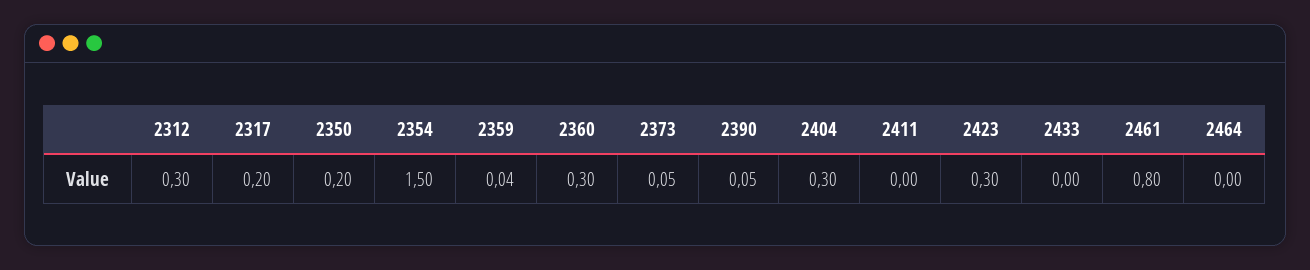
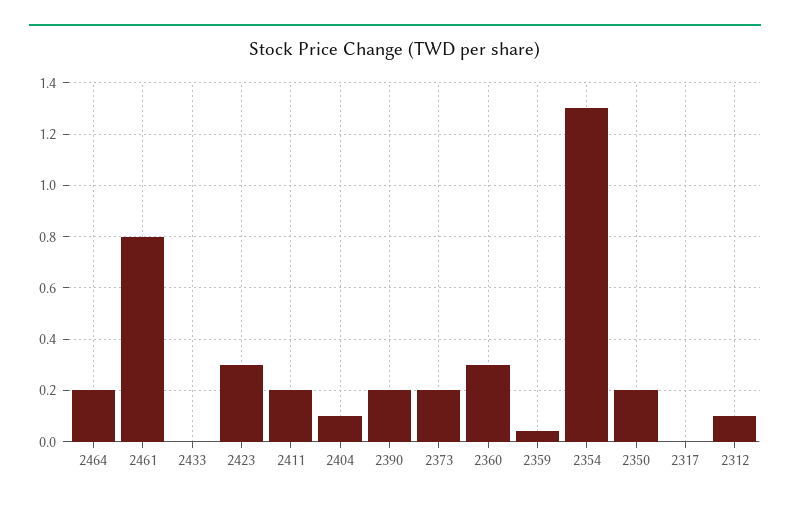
2312: 0.3 -> 0.1
2317: 0.2 -> 0
2354: 1.5 -> 1.3
2373: 0.05 -> 0.2
2390: 0.05 -> 0.2
2404: 0.3 -> 0.1
2411: 0 -> 0.2
2464: 0 -> 0.2

